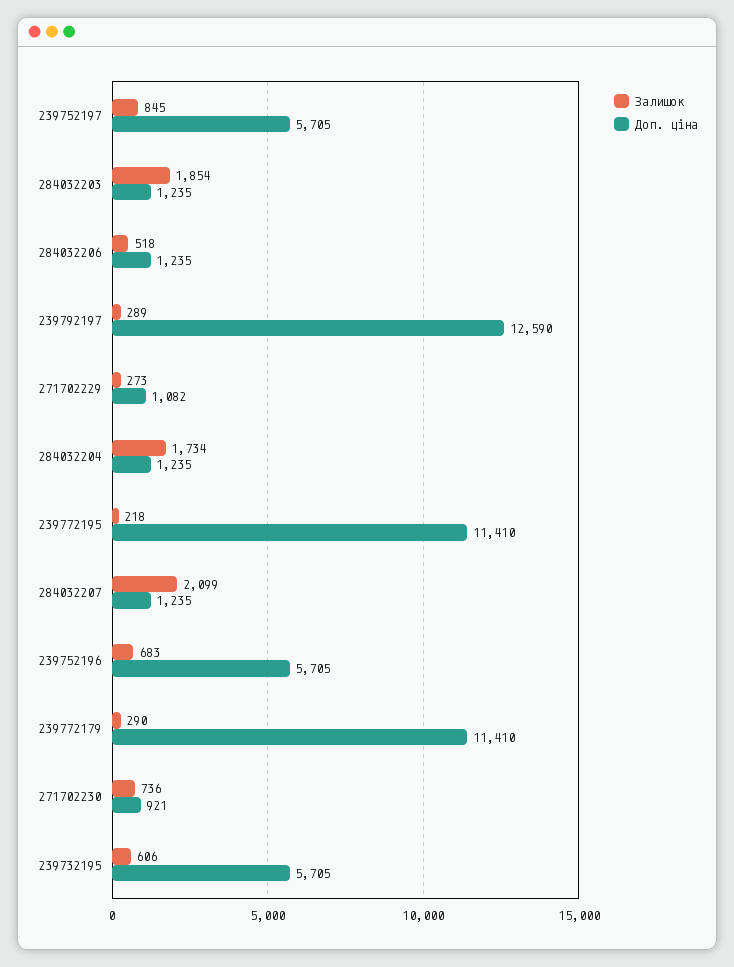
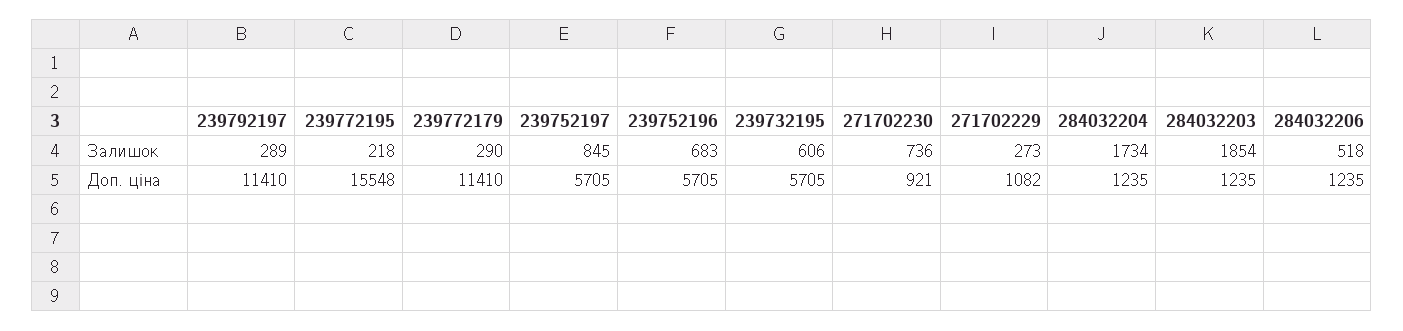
Доп. ціна, 239792197: 12590 -> 11410
Доп. ціна, 239772195: 11410 -> 15548
Залишок, 284032207: 2099 -> none
Доп. ціна, 284032207: 1235 -> none

